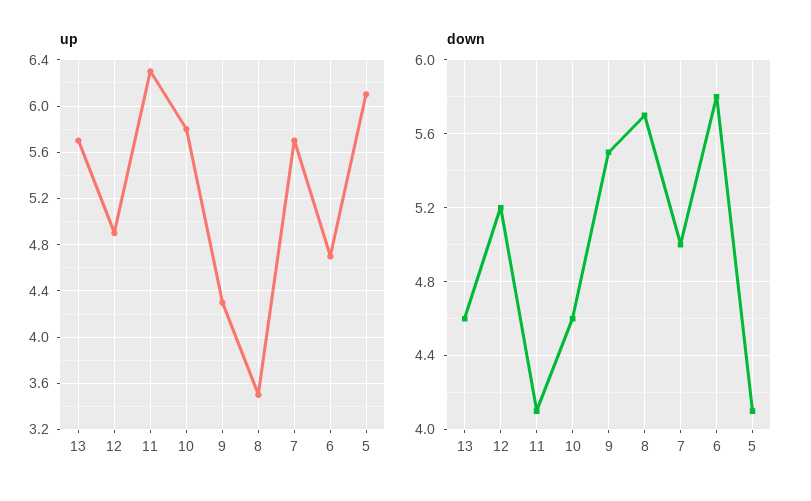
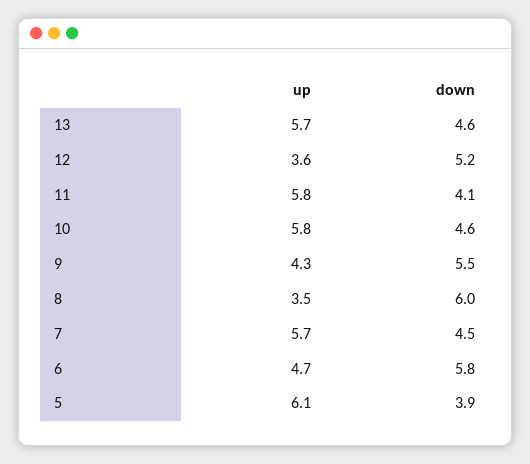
up, 12: 4.9 -> 3.6
up, 11: 6.3 -> 5.8
down, 8: 5.7 -> 6
down, 7: 5 -> 4.5
down, 5: 4.1 -> 3.9

